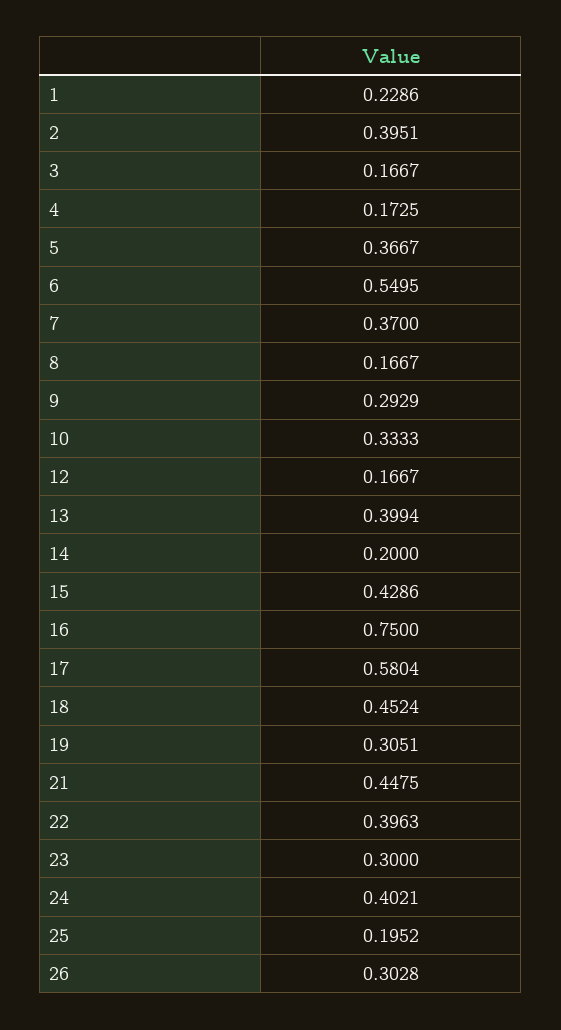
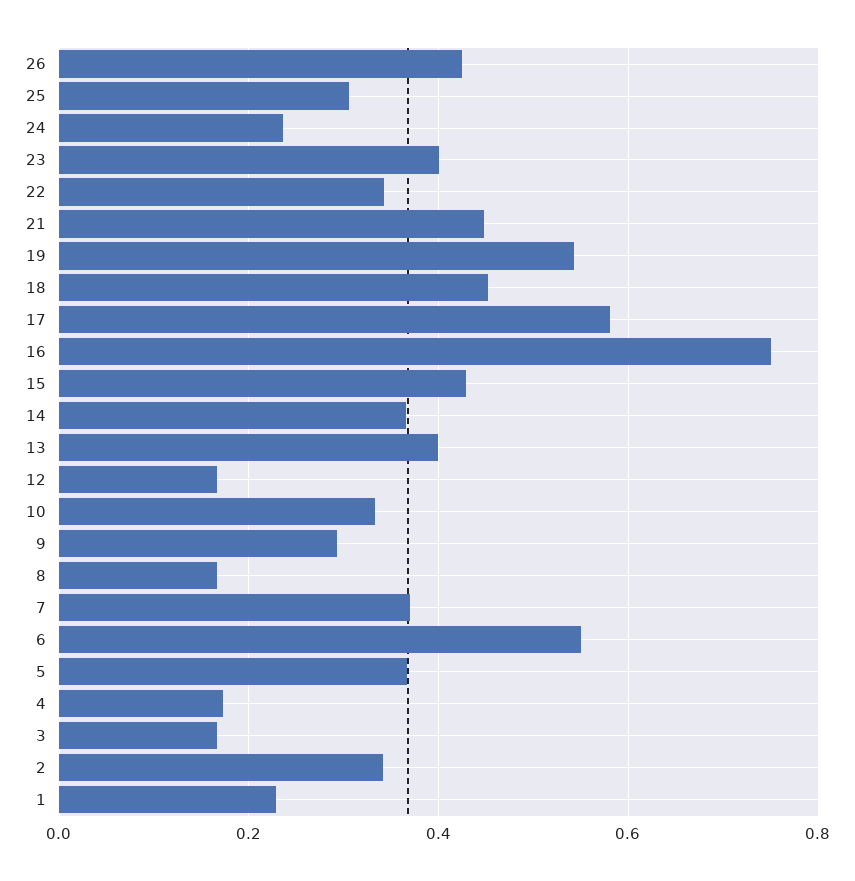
2: 0.3951 -> 0.34
14: 0.2 -> 0.36
19: 0.3051 -> 0.54
22: 0.3963 -> 0.34
23: 0.3 -> 0.4
24: 0.4021 -> 0.24
25: 0.1952 -> 0.3
26: 0.3028 -> 0.42

